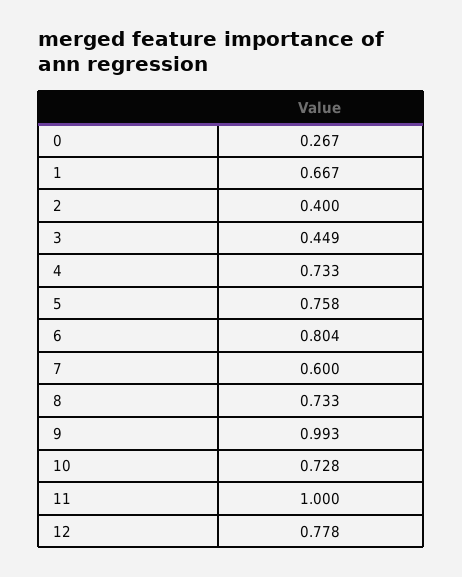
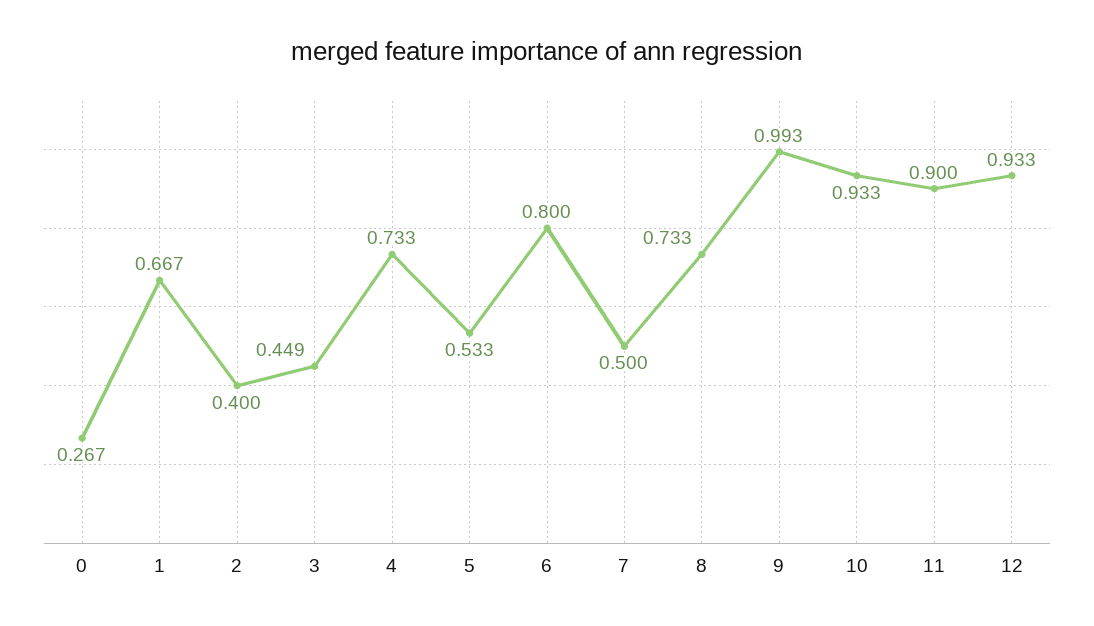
5: 0.758 -> 0.533
6: 0.804 -> 0.8
7: 0.6 -> 0.5
10: 0.728 -> 0.933
11: 1 -> 0.9
12: 0.778 -> 0.933

